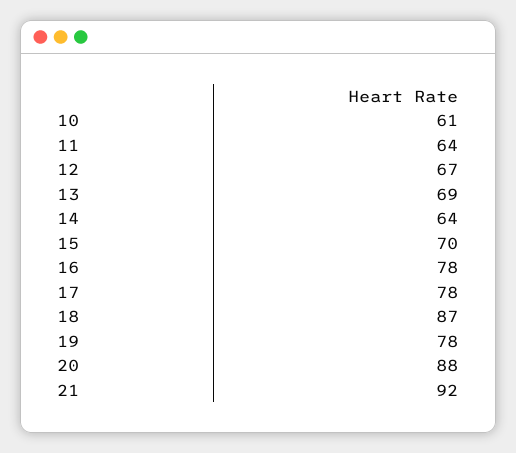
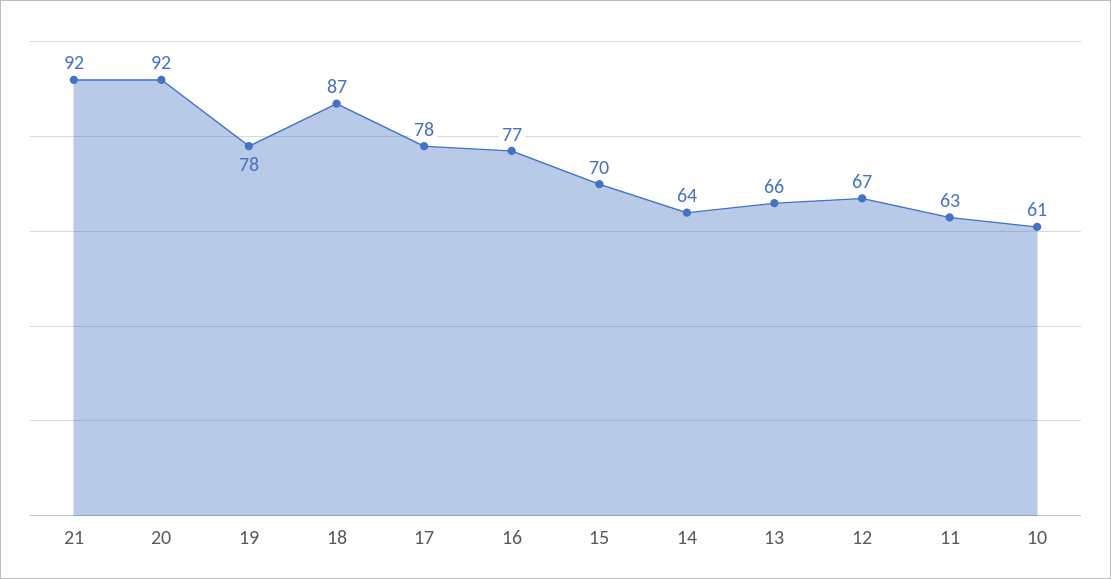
11: 64 -> 63
13: 69 -> 66
16: 78 -> 77
20: 88 -> 92

